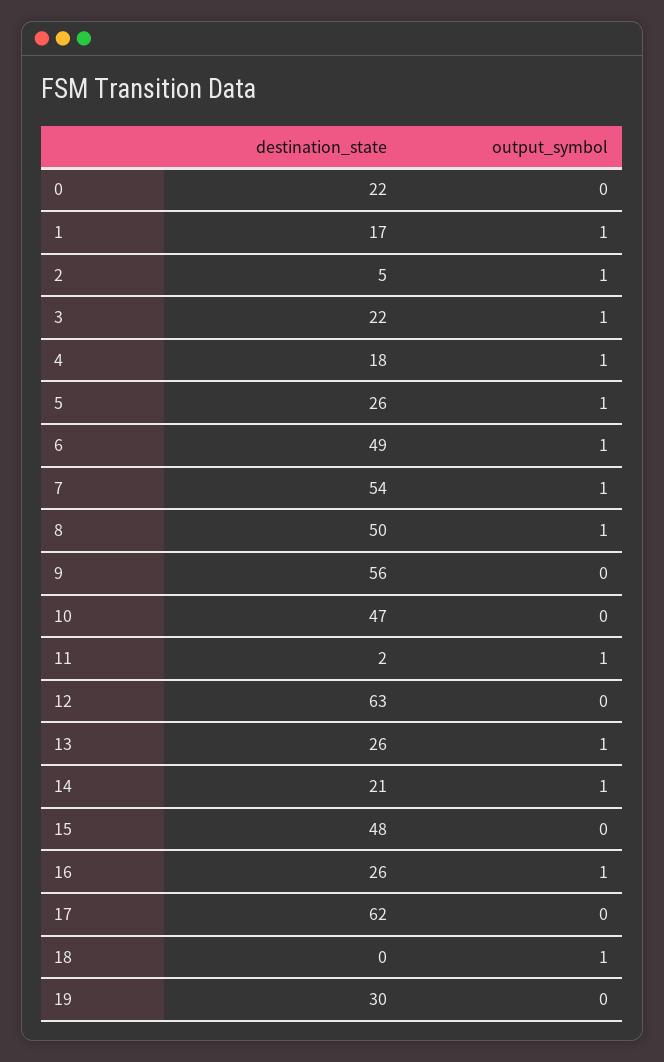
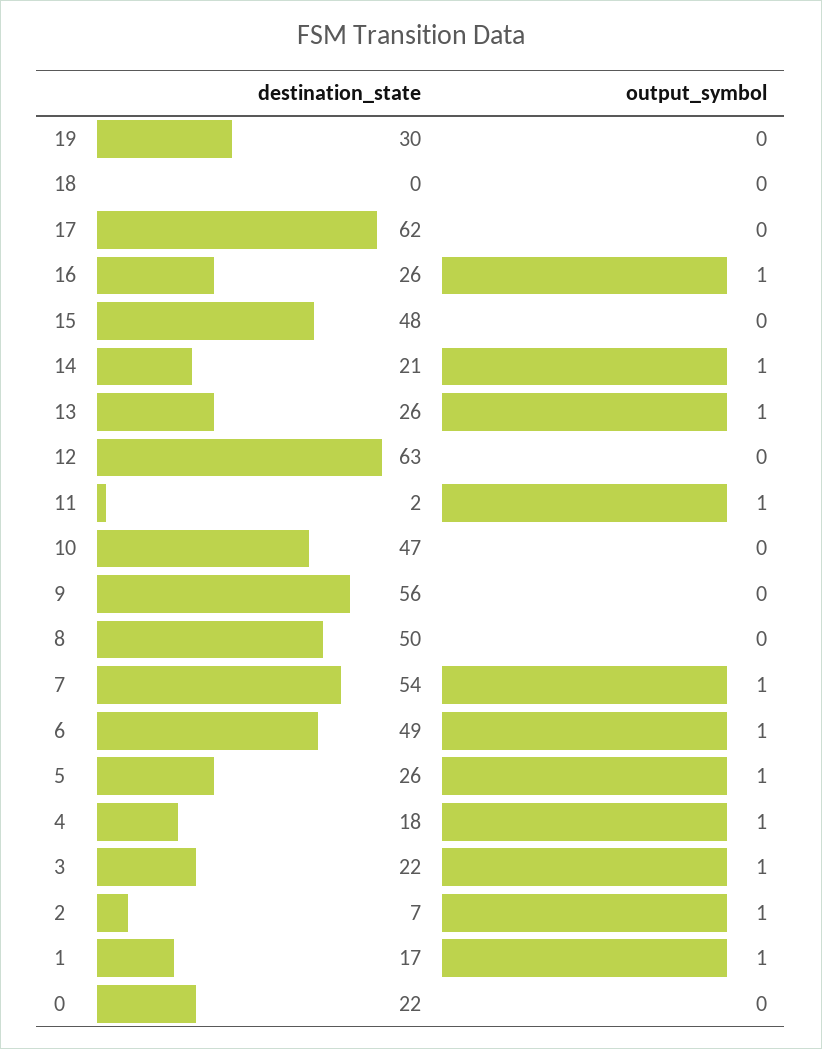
destination_state, 2: 5 -> 7
output_symbol, 8: 1 -> 0
output_symbol, 18: 1 -> 0

